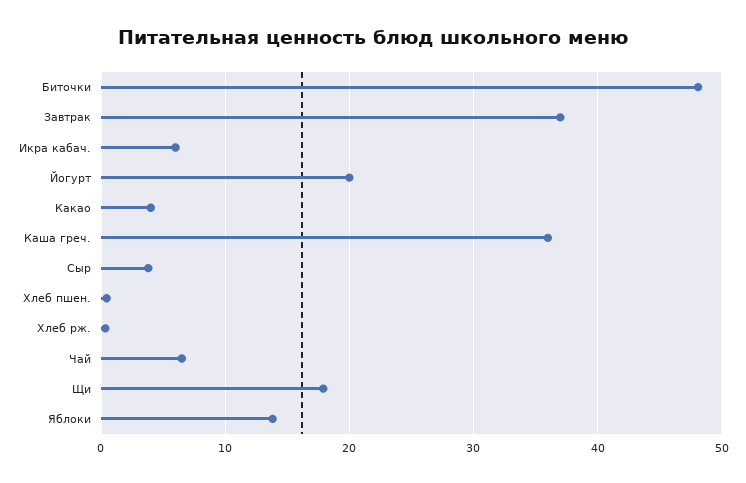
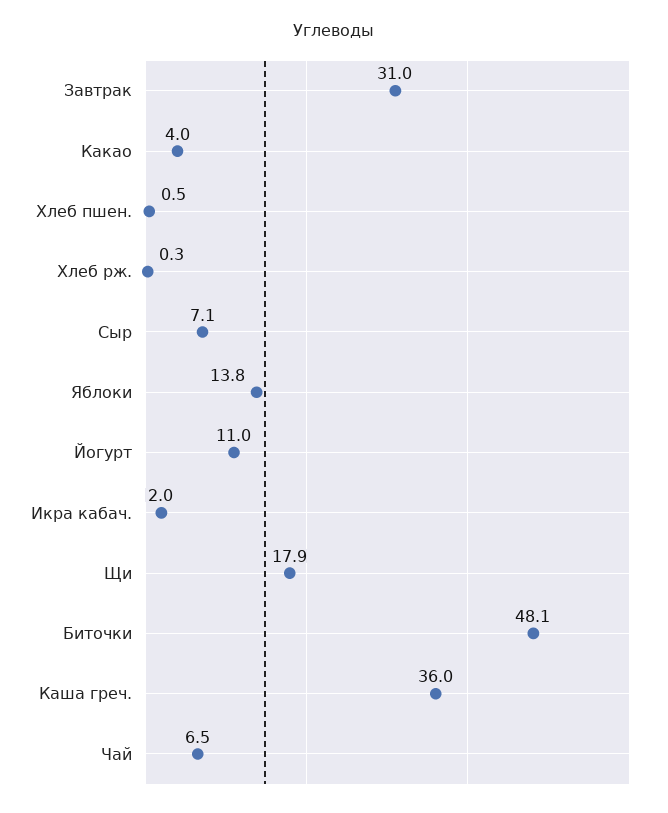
Завтрак: 37 -> 31
Икра кабач.: 6 -> 2
Йогурт: 20 -> 11
Сыр: 4 -> 7.1

